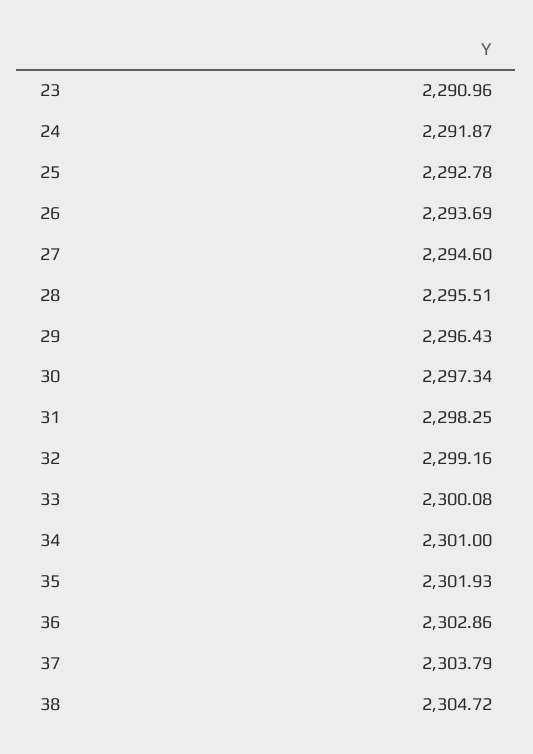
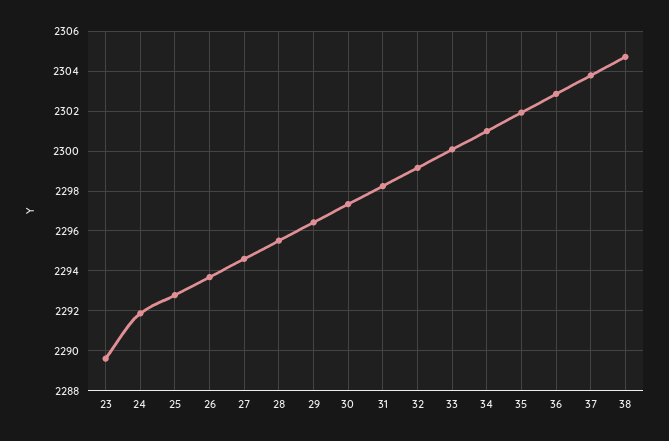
23: 2290.96 -> 2289.5

